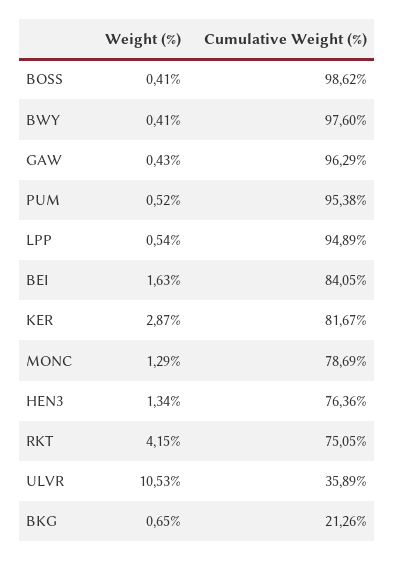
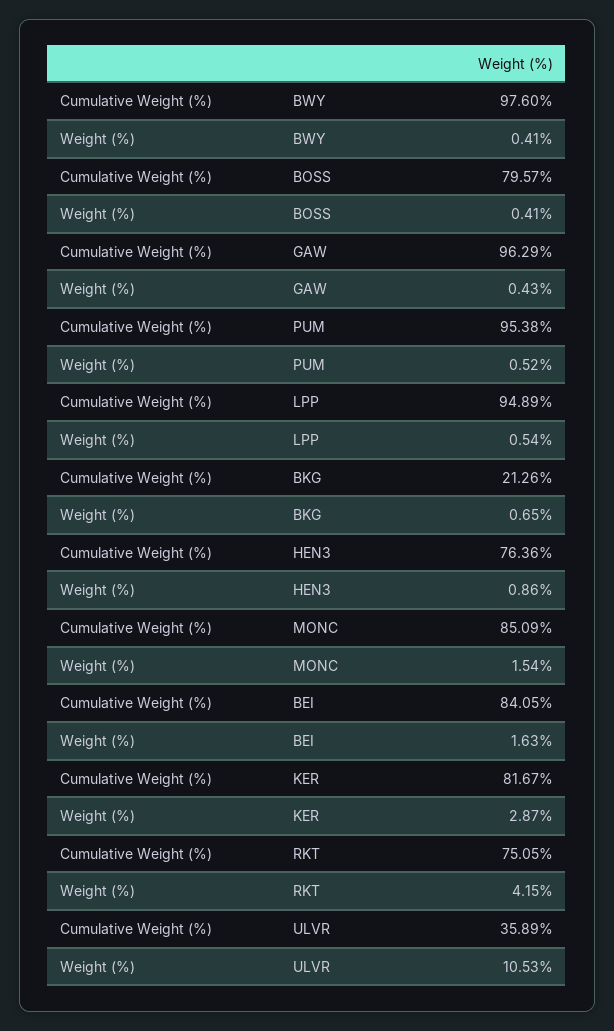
Cumulative Weight (%), BOSS: 98.62 -> 79.57
Weight (%), MONC: 1.29 -> 1.54
Cumulative Weight (%), MONC: 78.69 -> 85.09
Weight (%), HEN3: 1.34 -> 0.86

